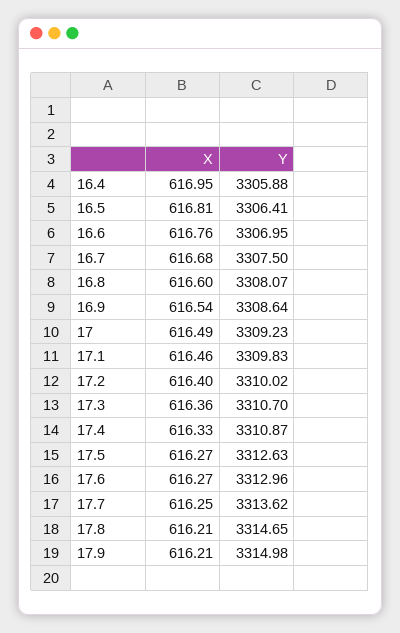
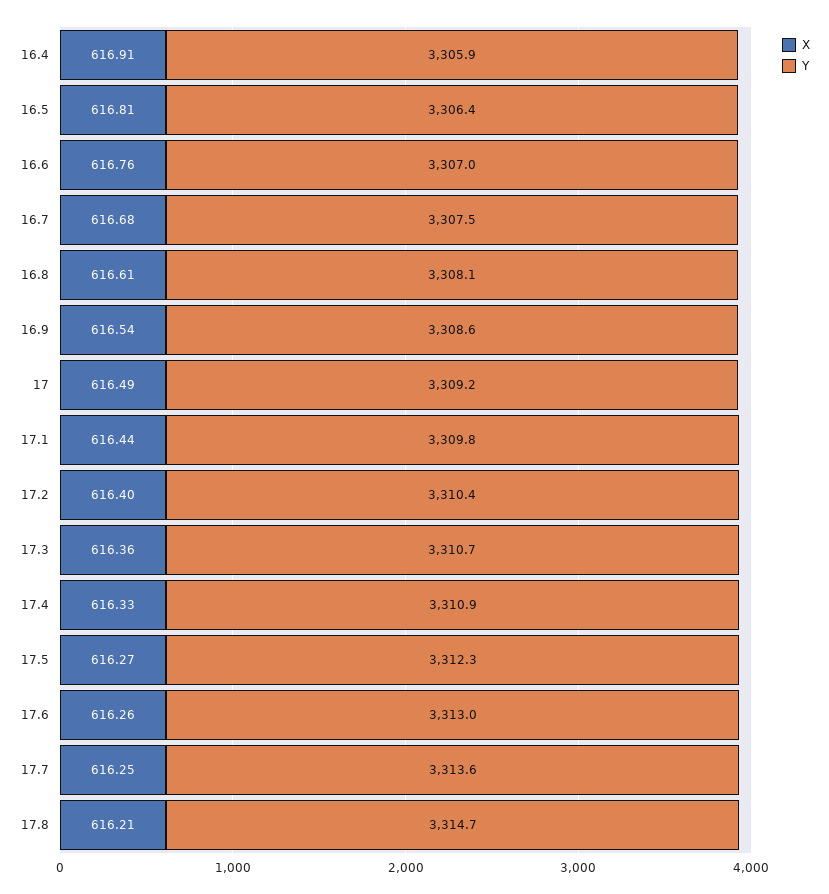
X, 16.4: 616.95 -> 616.91
X, 16.8: 616.6 -> 616.61
X, 17.1: 616.46 -> 616.44
Y, 17.2: 3310.02 -> 3310.4
Y, 17.5: 3312.63 -> 3312.3
X, 17.6: 616.27 -> 616.26
X, 17.9: 616.21 -> none
Y, 17.9: 3314.98 -> none

